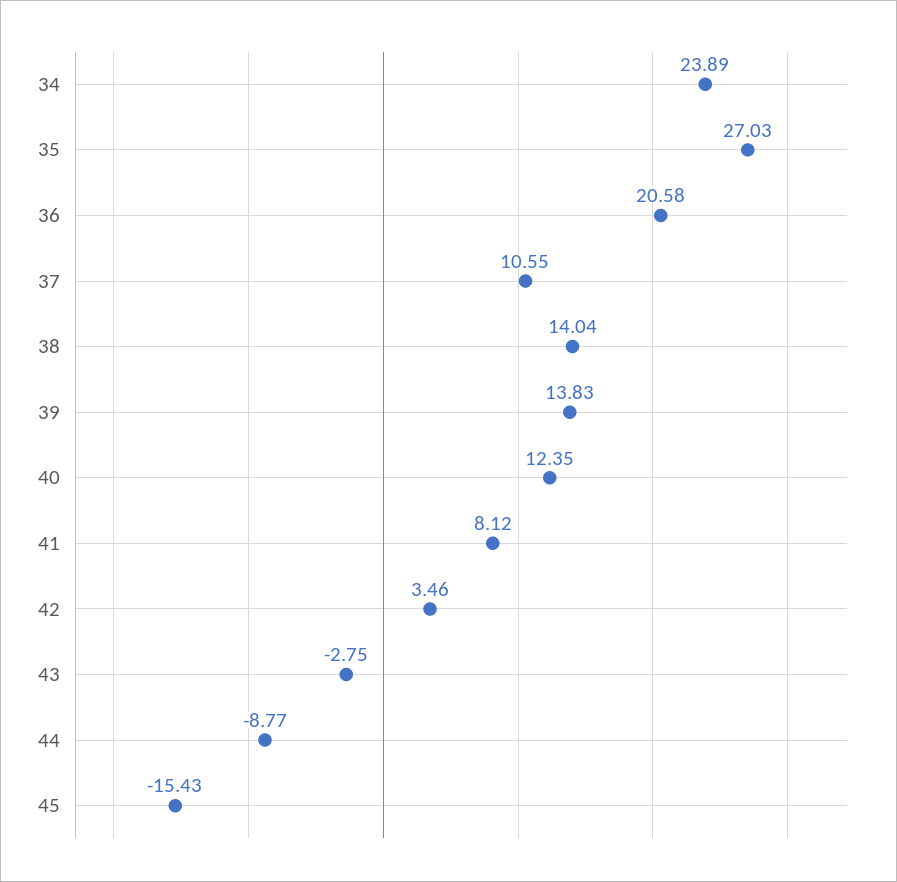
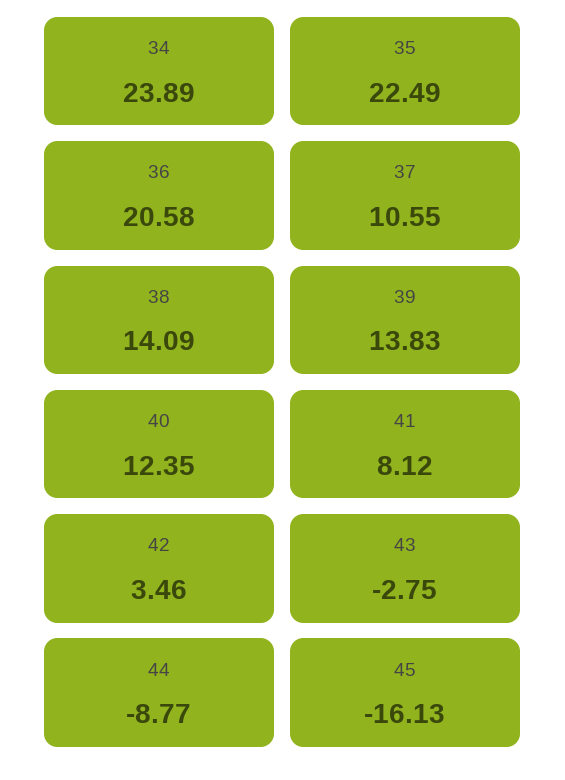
35: 27.03 -> 22.49
38: 14.04 -> 14.09
45: -15.43 -> -16.13

